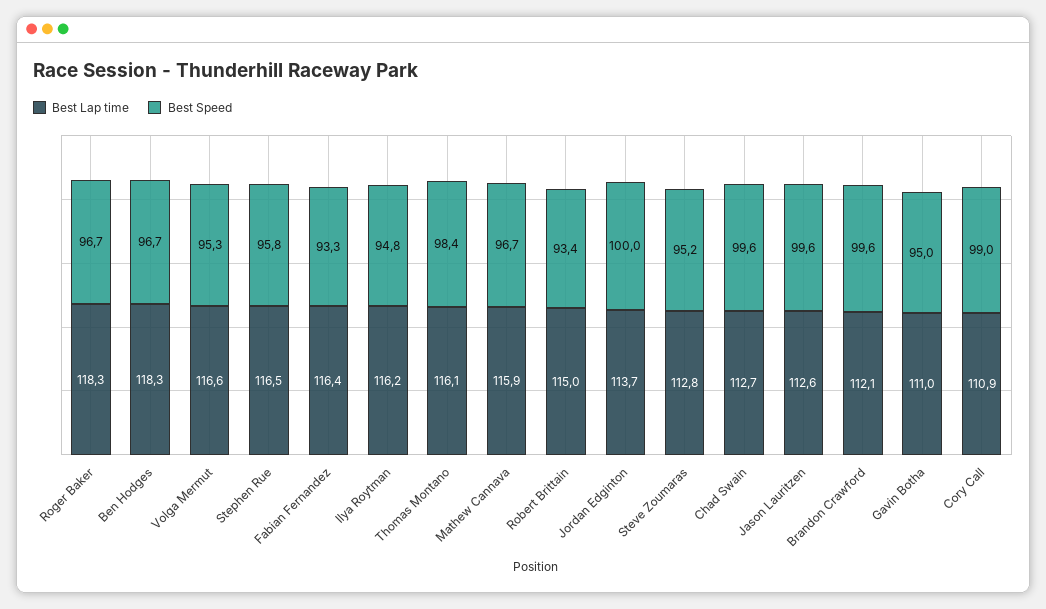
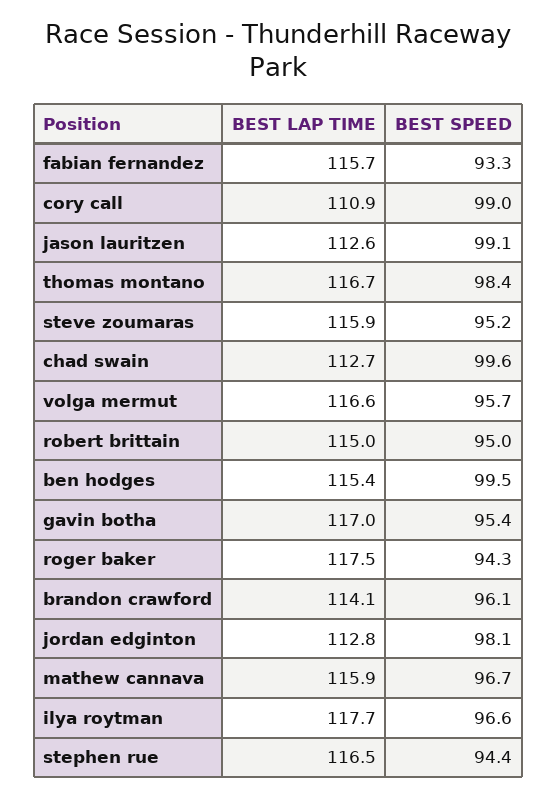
Best Lap time, Roger Baker: 118.3 -> 117.5
Best Speed, Roger Baker: 96.7 -> 94.3
Best Lap time, Ben Hodges: 118.3 -> 115.4
Best Speed, Ben Hodges: 96.7 -> 99.5
Best Speed, Volga Mermut: 95.3 -> 95.7
Best Speed, Stephen Rue: 95.8 -> 94.4
Best Lap time, Fabian Fernandez: 116.4 -> 115.7
Best Lap time, Ilya Roytman: 116.2 -> 117.7
Best Speed, Ilya Roytman: 94.8 -> 96.6
Best Lap time, Thomas Montano: 116.1 -> 116.7
Best Speed, Robert Brittain: 93.4 -> 95
Best Lap time, Jordan Edginton: 113.7 -> 112.8
Best Speed, Jordan Edginton: 100 -> 98.1
Best Lap time, Steve Zoumaras: 112.8 -> 115.9
Best Speed, Jason Lauritzen: 99.6 -> 99.1
Best Lap time, Brandon Crawford: 112.1 -> 114.1
Best Speed, Brandon Crawford: 99.6 -> 96.1
Best Lap time, Gavin Botha: 111 -> 117
Best Speed, Gavin Botha: 95 -> 95.4

